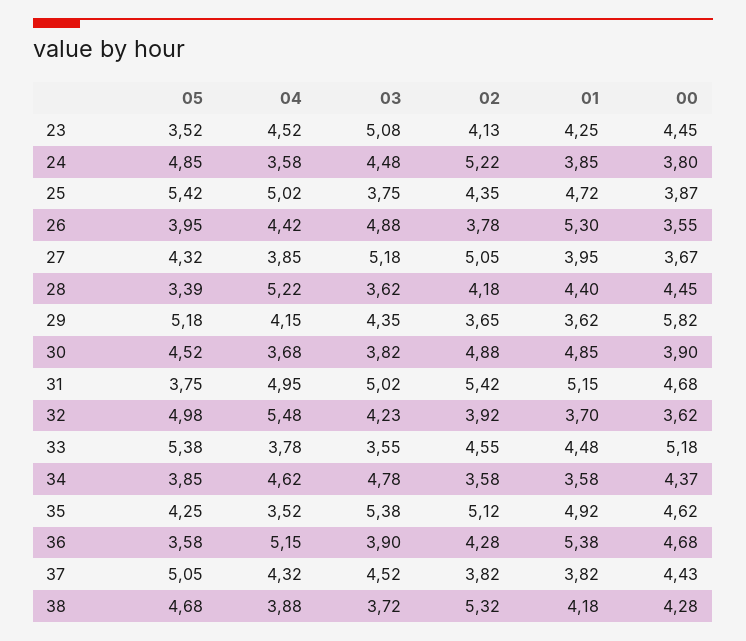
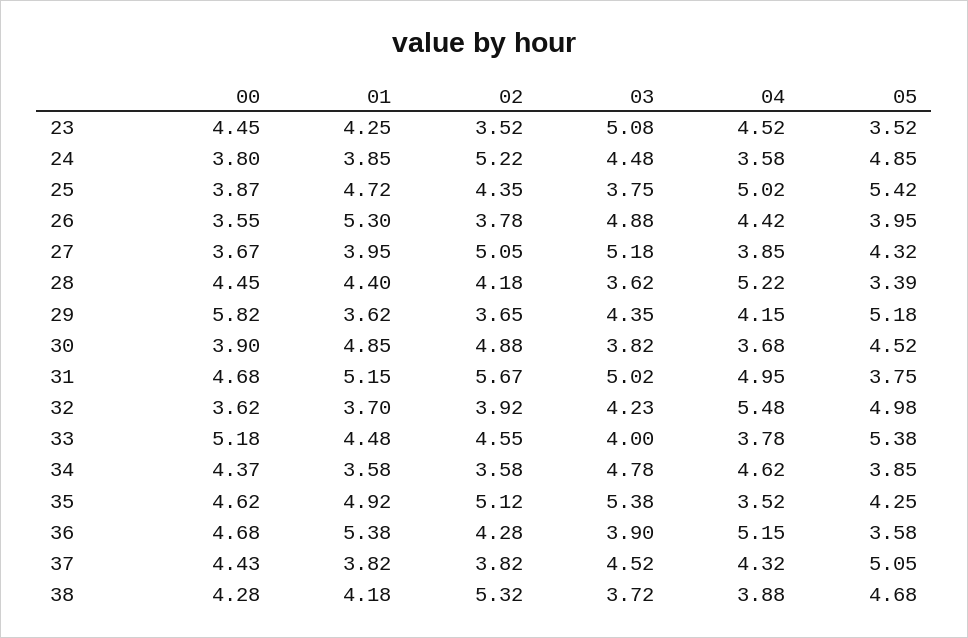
02, 23: 4.13 -> 3.52
02, 31: 5.42 -> 5.67
03, 33: 3.55 -> 4

